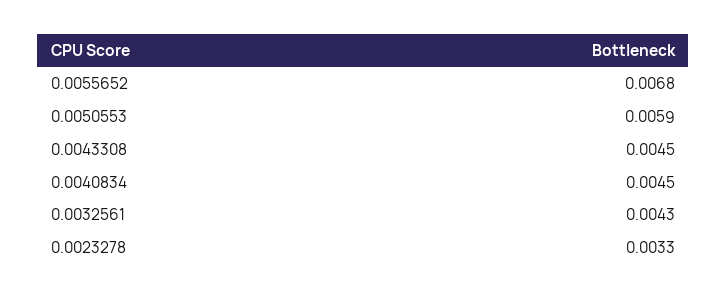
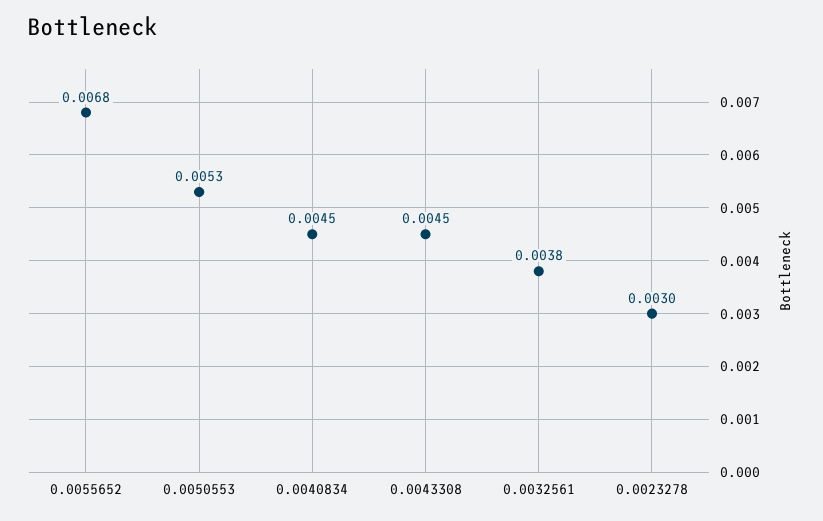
0.0050553: 0.0059 -> 0.0053
0.0032561: 0.0043 -> 0.0038
0.0023278: 0.0033 -> 0.003

